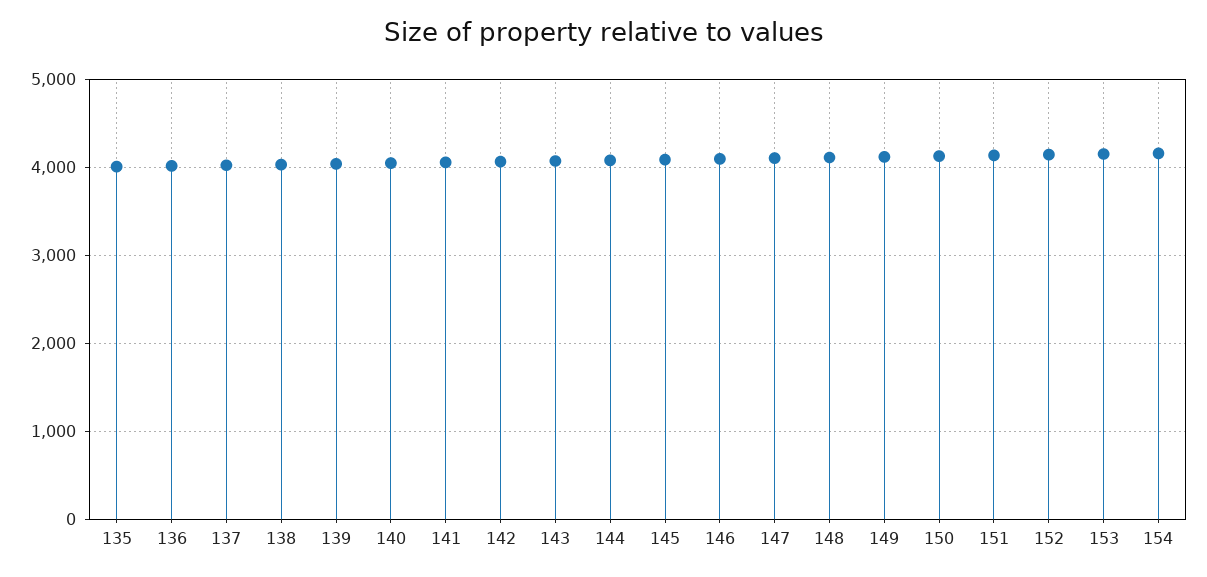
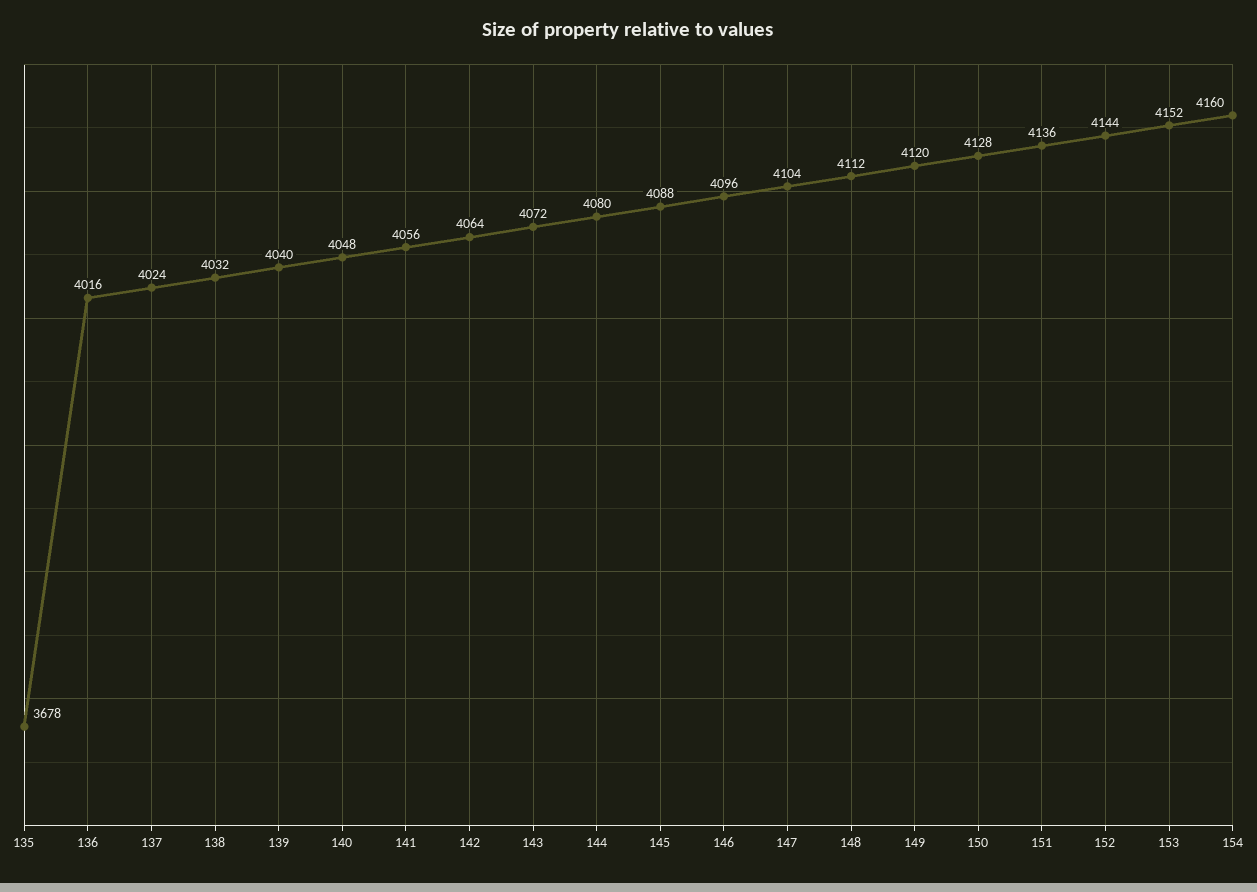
135: 4000 -> 3678

